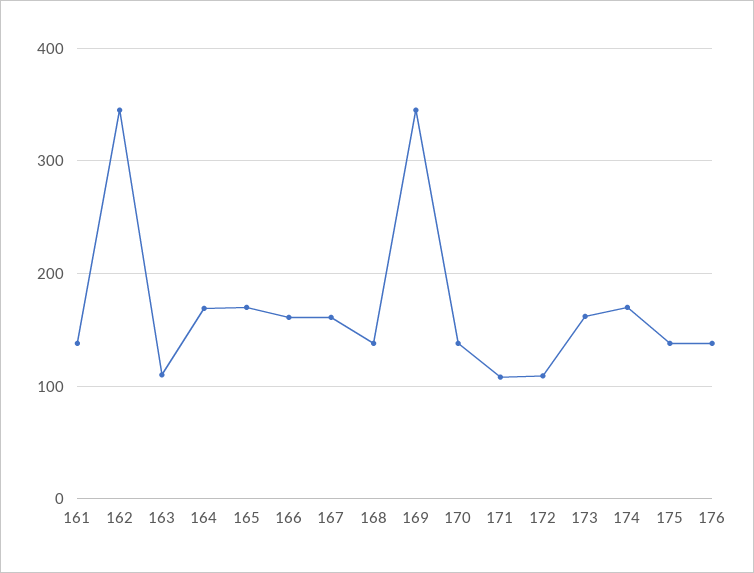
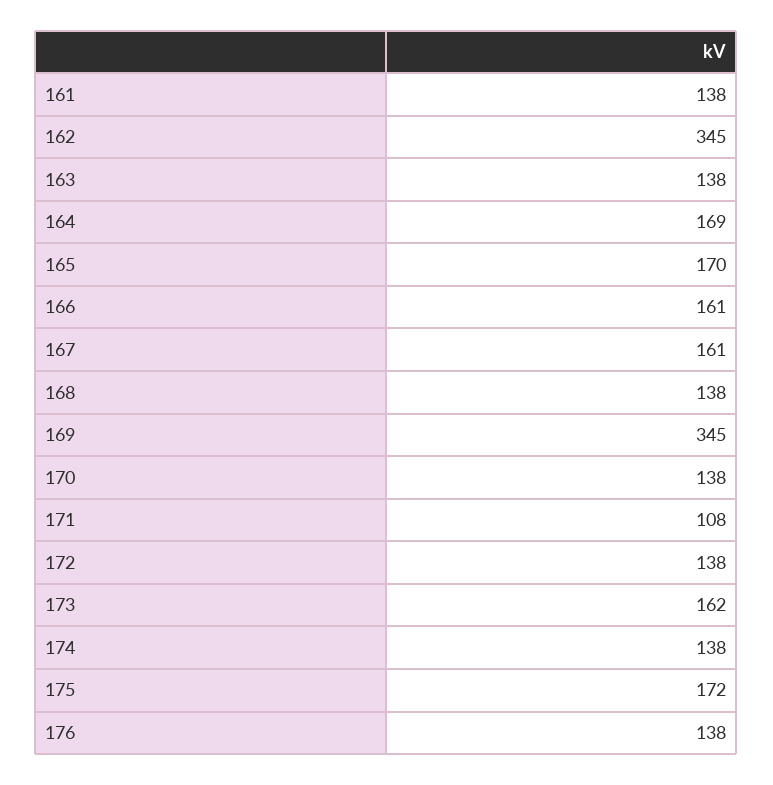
163: 110 -> 138
172: 110 -> 138
174: 170 -> 138
175: 140 -> 172

